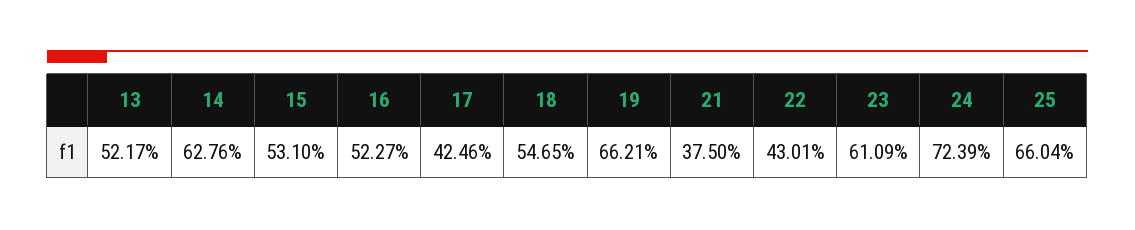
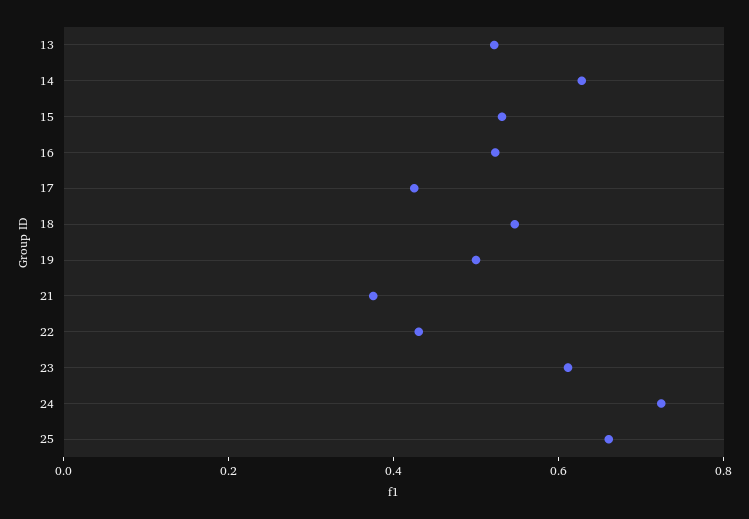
19: 0.6621 -> 0.5

